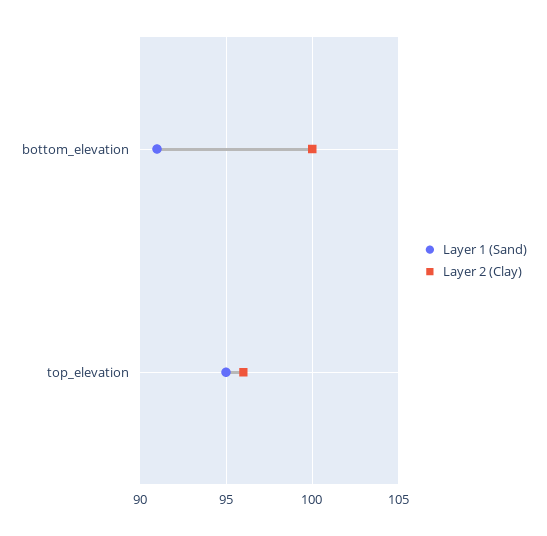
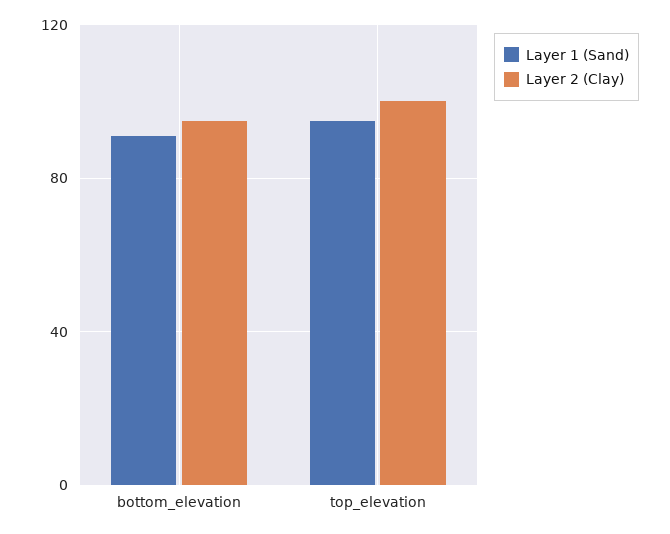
Layer 2 (Clay), bottom_elevation: 100 -> 95
Layer 2 (Clay), top_elevation: 96 -> 100

